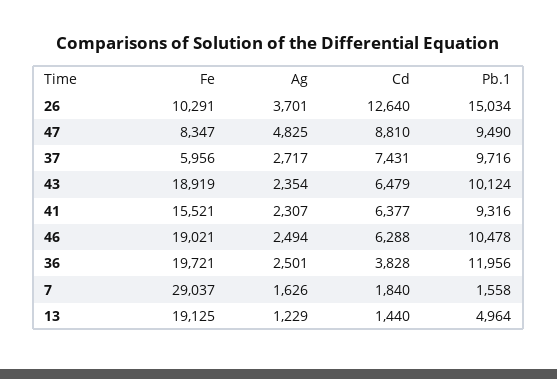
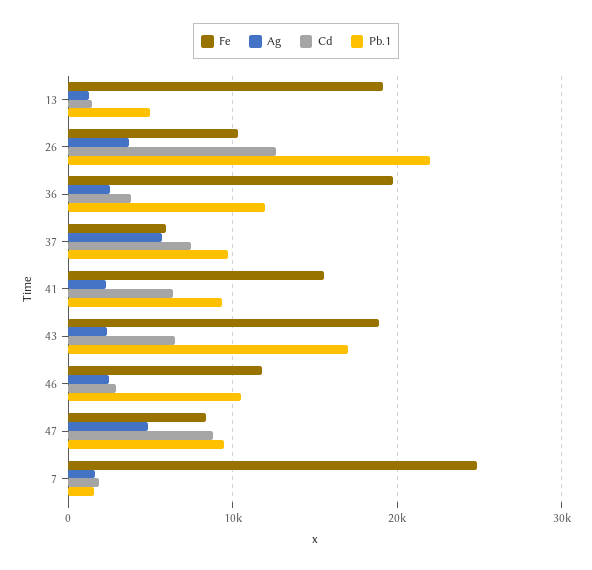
Pb.1, 26: 15034 -> 22000
Ag, 37: 2717 -> 6000
Pb.1, 43: 10124 -> 17000
Fe, 46: 19021 -> 12000
Cd, 46: 6288 -> 3000
Fe, 7: 29037 -> 25000

